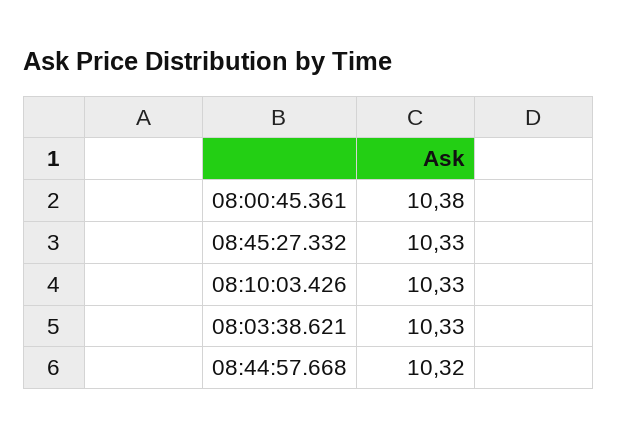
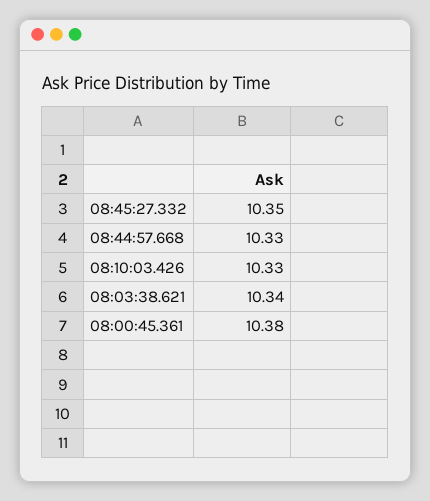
08:45:27.332: 10.33 -> 10.35
08:03:38.621: 10.33 -> 10.34
08:44:57.668: 10.32 -> 10.33

